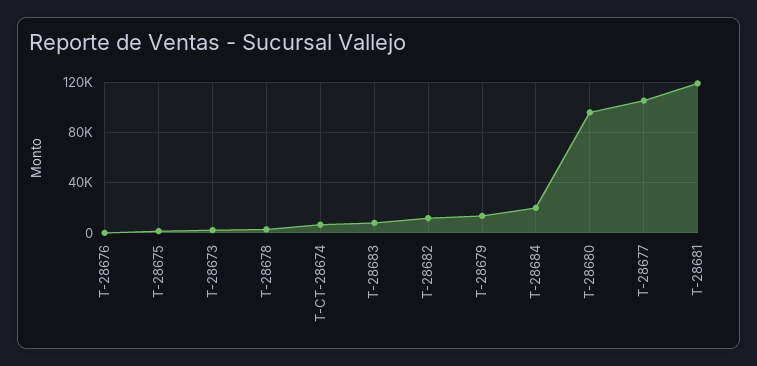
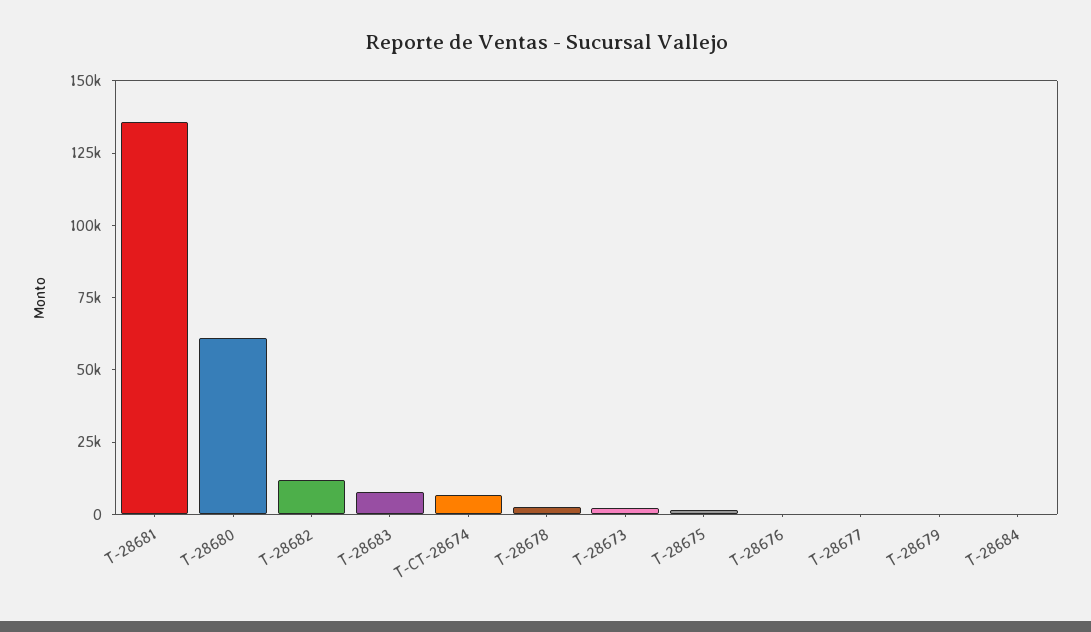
T-28679: 15000 -> 0
T-28684: 20000 -> 0
T-28680: 95000 -> 60000
T-28677: 105000 -> 0
T-28681: 120000 -> 135000

